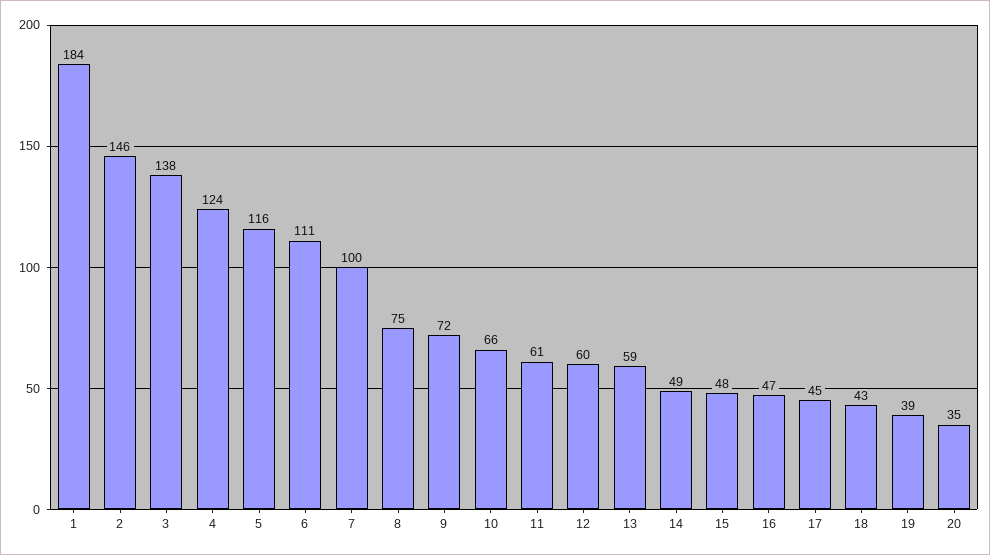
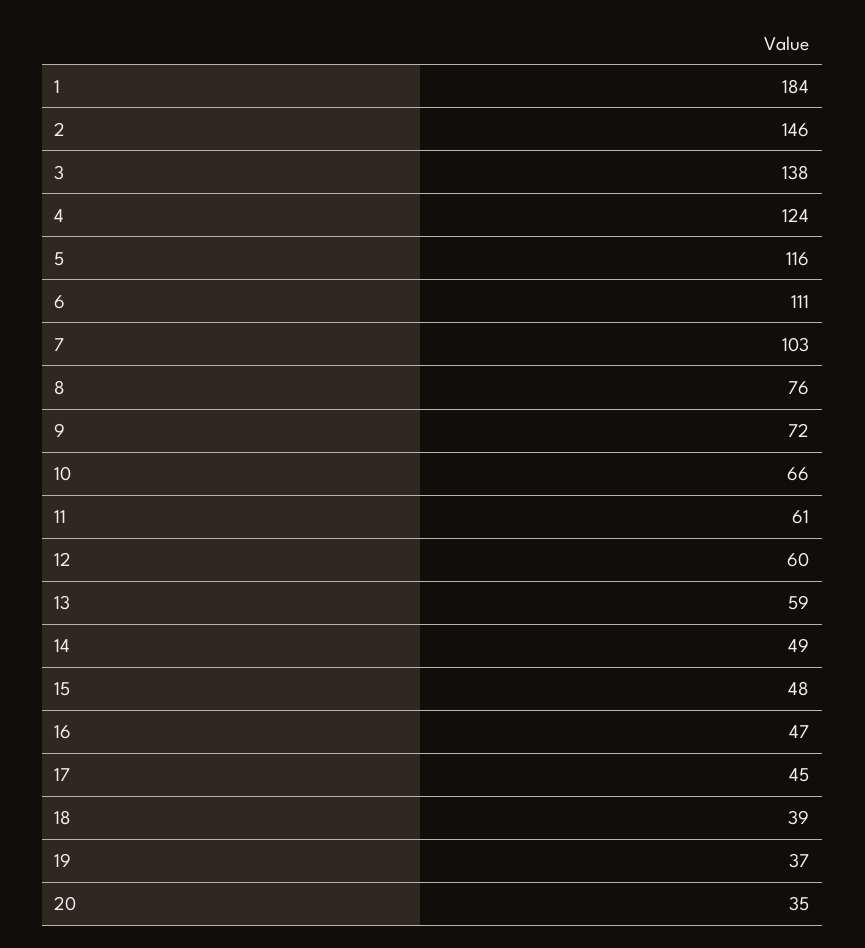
7: 100 -> 103
8: 75 -> 76
18: 43 -> 39
19: 39 -> 37

